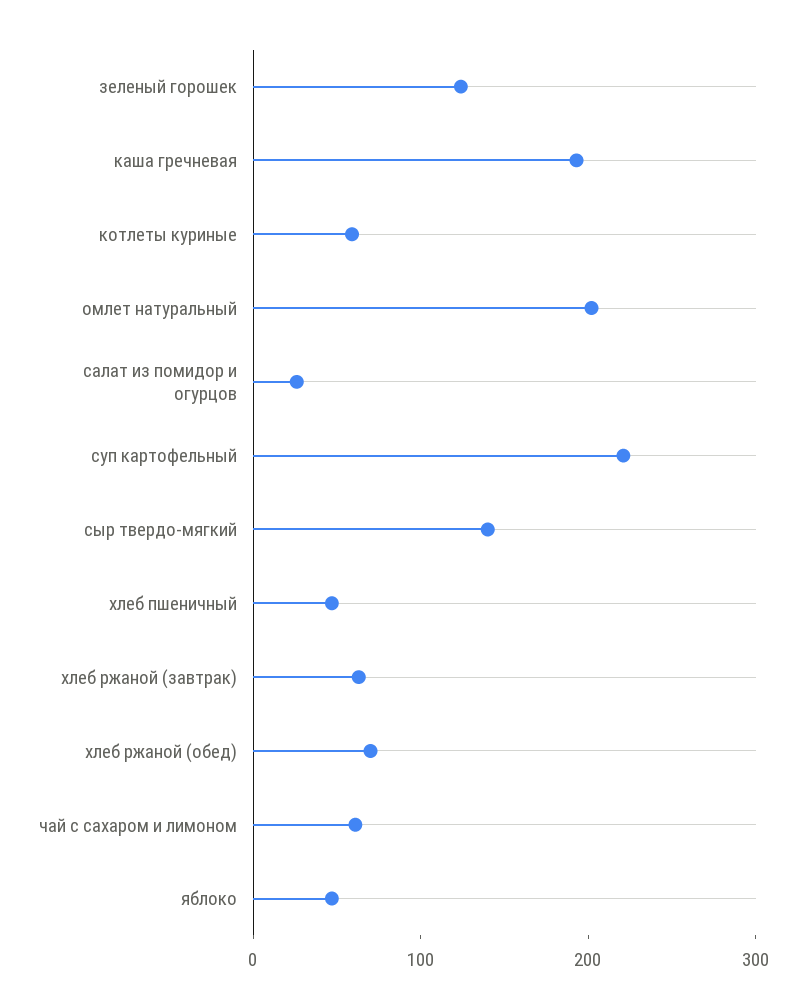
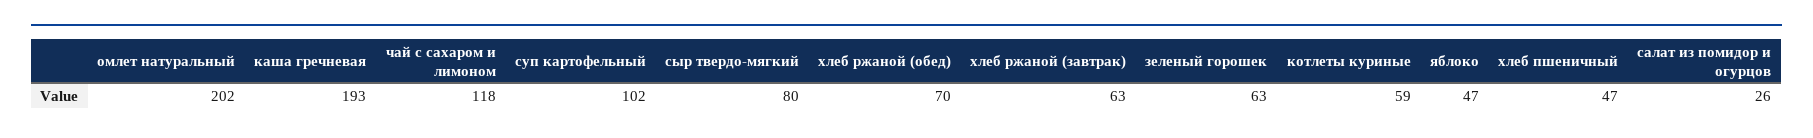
зеленый горошек: 120 -> 63
суп картофельный: 220 -> 102
сыр твердо-мягкий: 140 -> 80
чай с сахаром и лимоном: 60 -> 118

